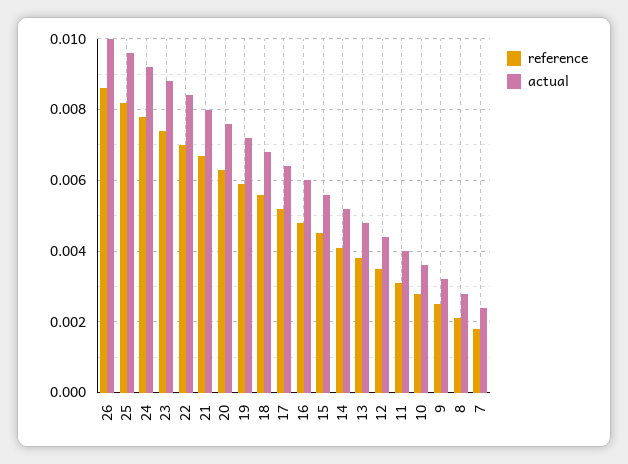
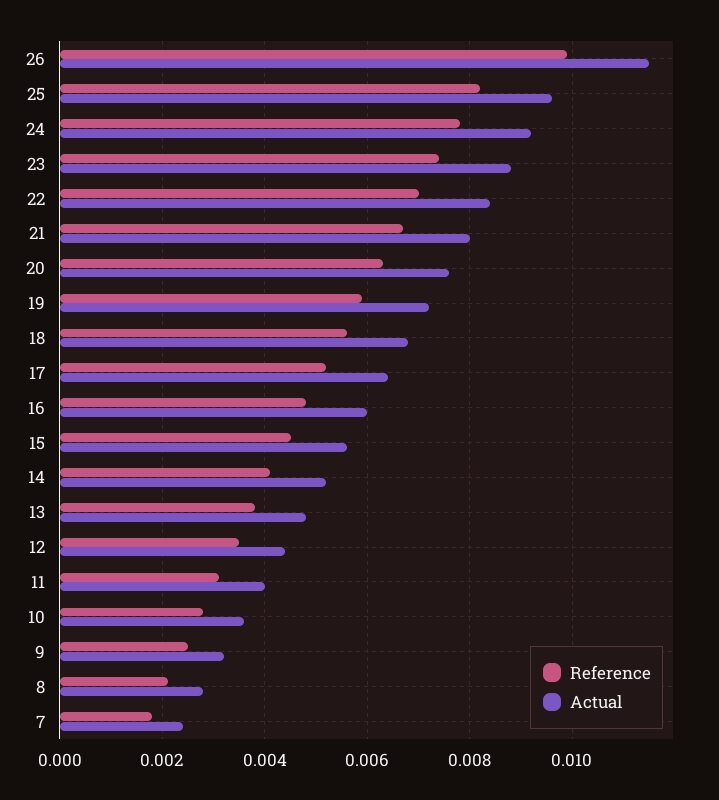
reference, 26: 0.0085 -> 0.01
actual, 26: 0.01 -> 0.0115

